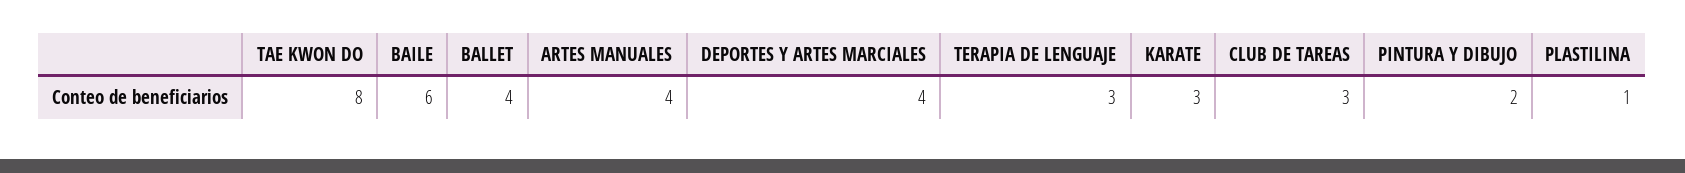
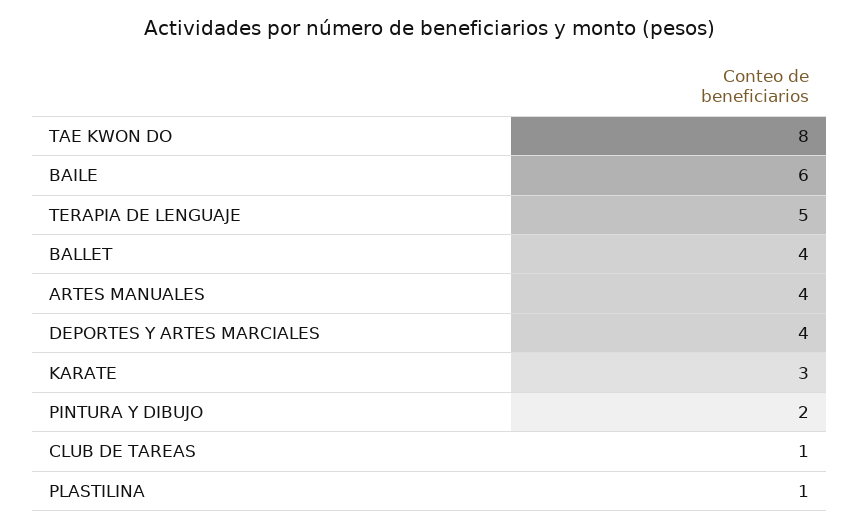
TERAPIA DE LENGUAJE: 3 -> 5
CLUB DE TAREAS: 3 -> 1

